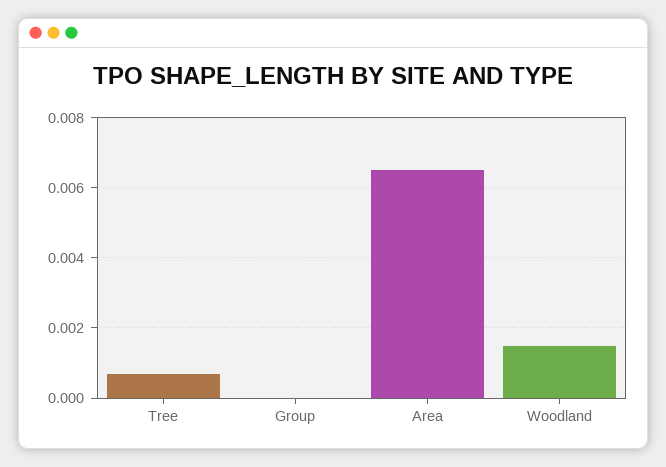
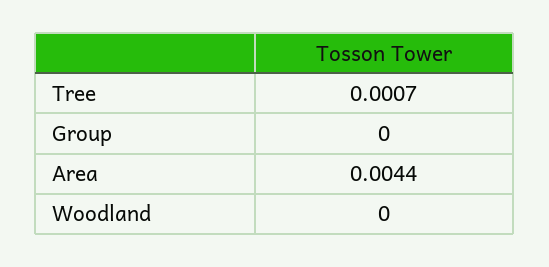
Area: 0.0065 -> 0.0044
Woodland: 0.0015 -> 0

